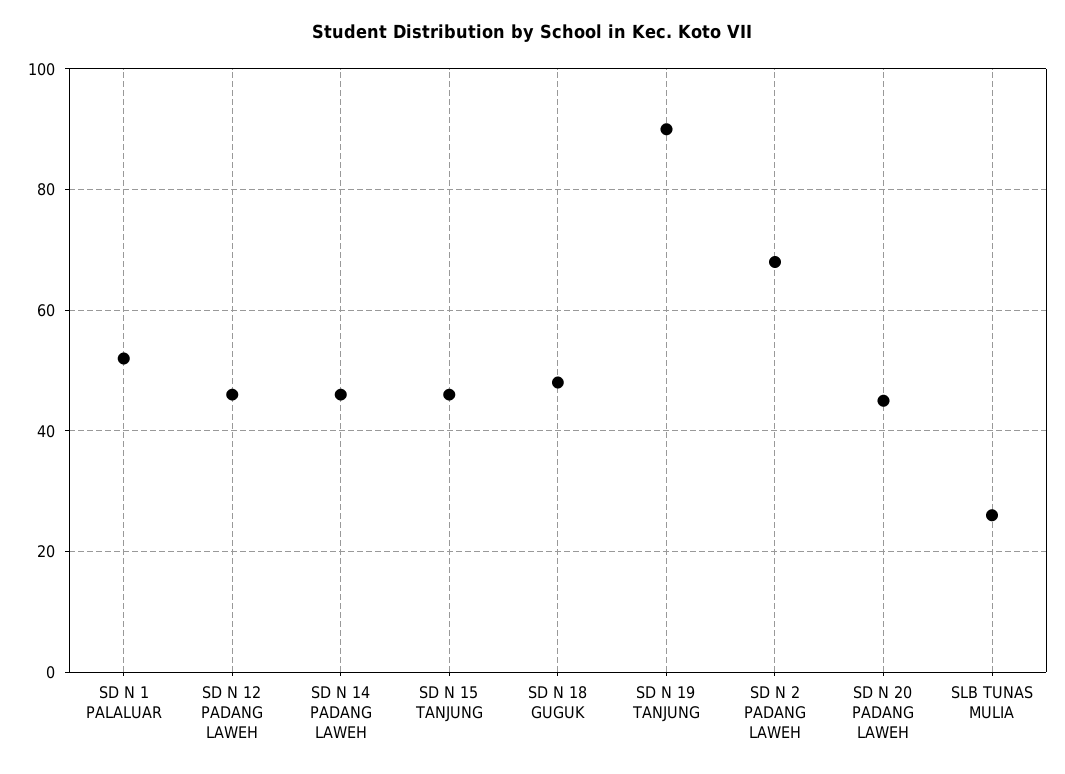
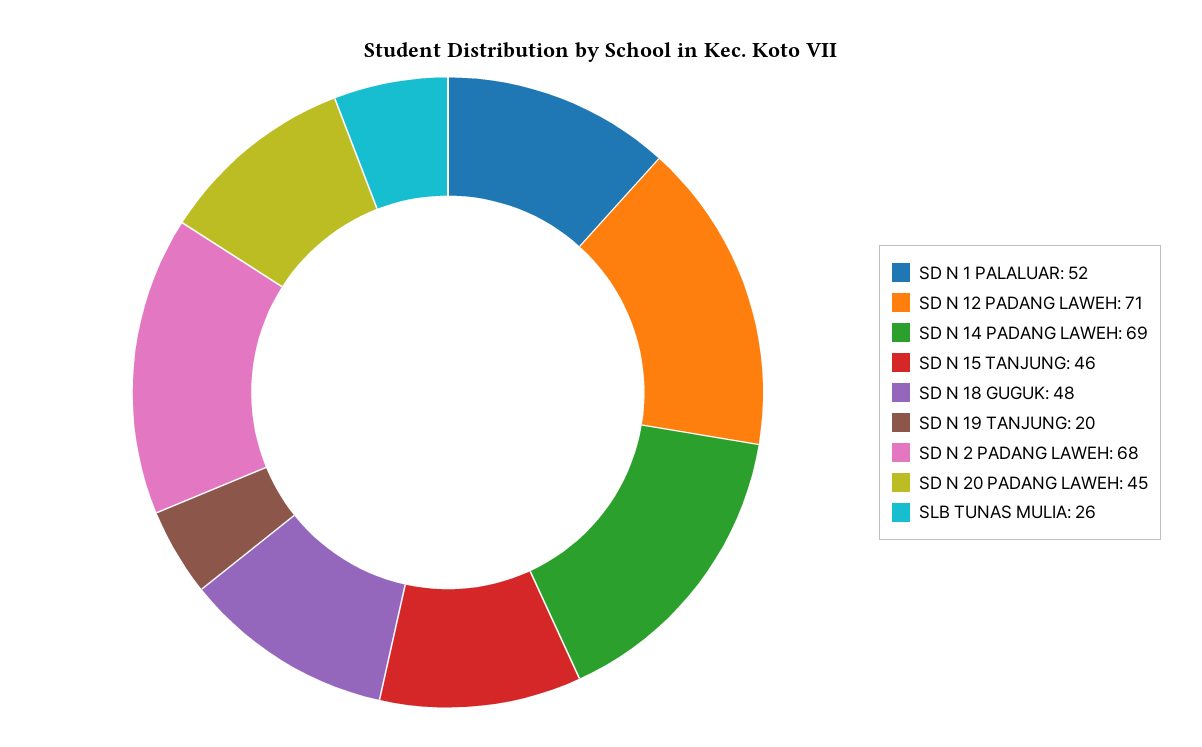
SD N 12 PADANG LAWEH: 45 -> 71
SD N 14 PADANG LAWEH: 45 -> 69
SD N 19 TANJUNG: 90 -> 20

